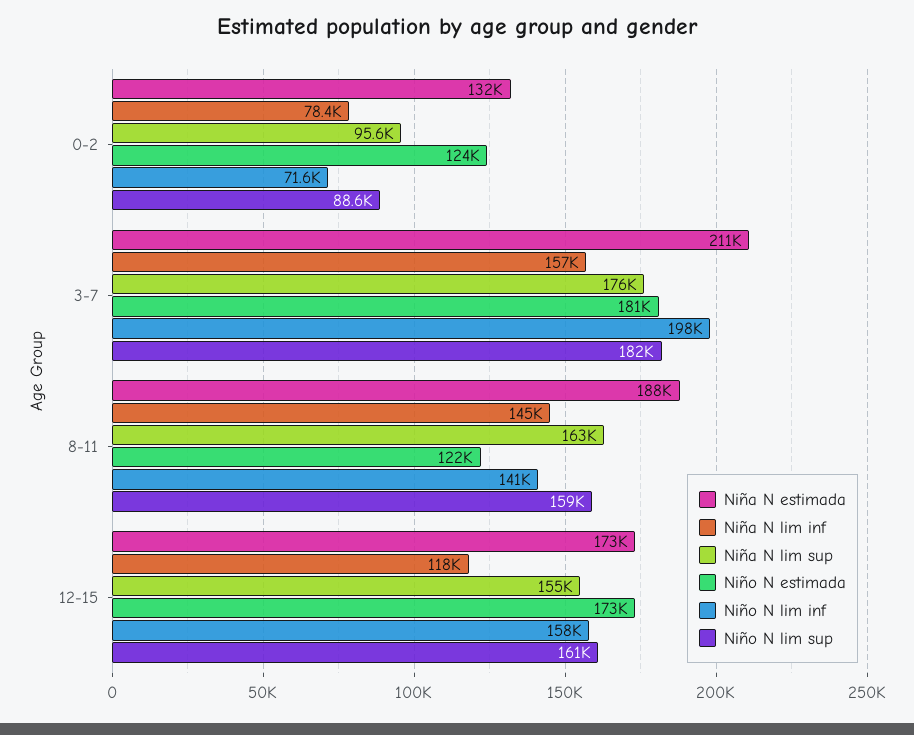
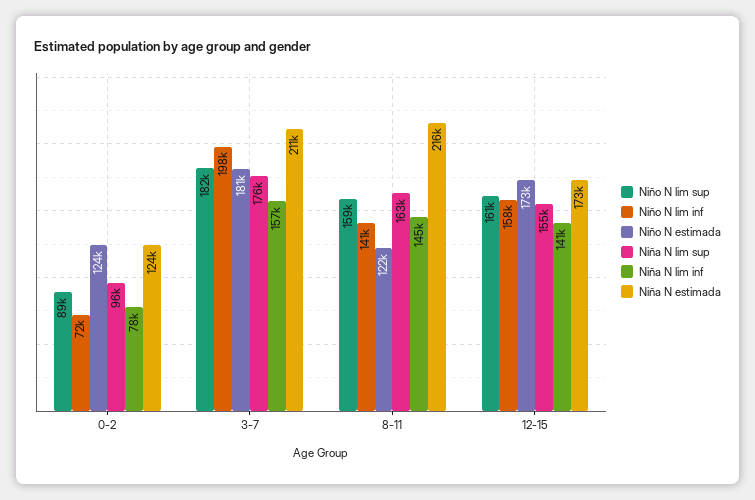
Niña N estimada, 0-2: 132000 -> 124000
Niña N estimada, 8-11: 188000 -> 216000
Niña N lim inf, 12-15: 118000 -> 141000

